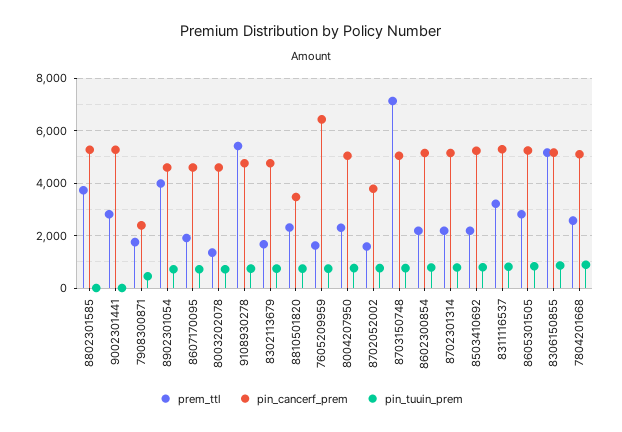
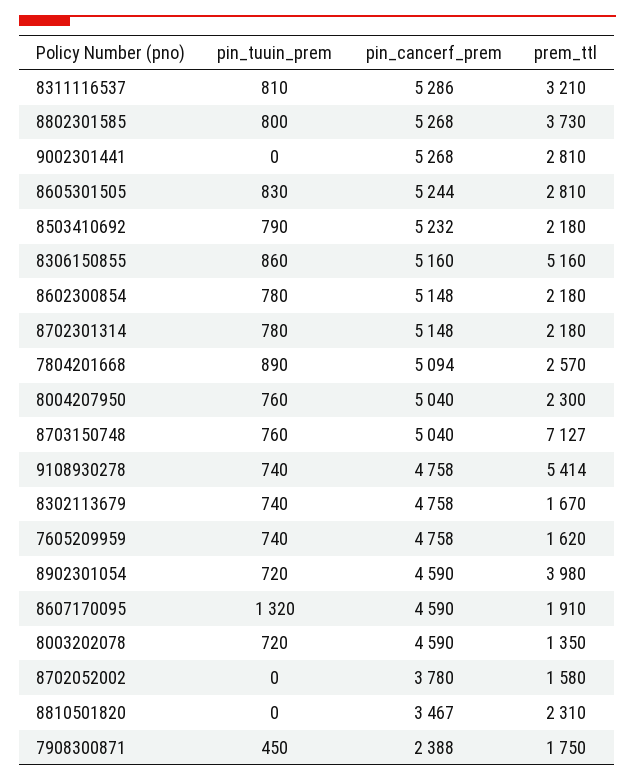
pin_tuuin_prem, 8802301585: 0 -> 800
pin_tuuin_prem, 8607170095: 750 -> 1320
pin_tuuin_prem, 8810501820: 750 -> 0
pin_cancerf_prem, 7605209959: 6500 -> 4758
pin_tuuin_prem, 8702052002: 750 -> 0

